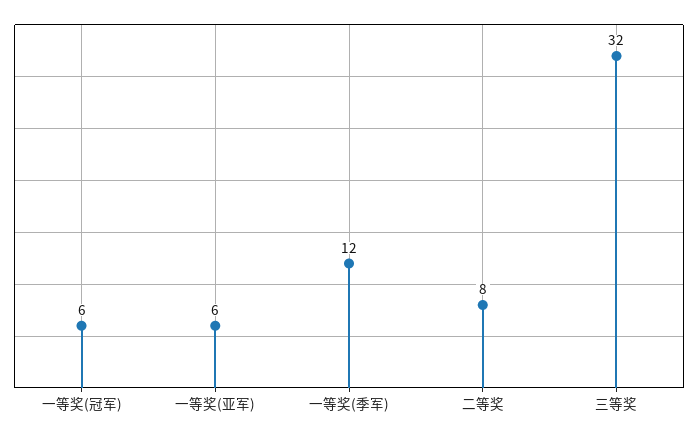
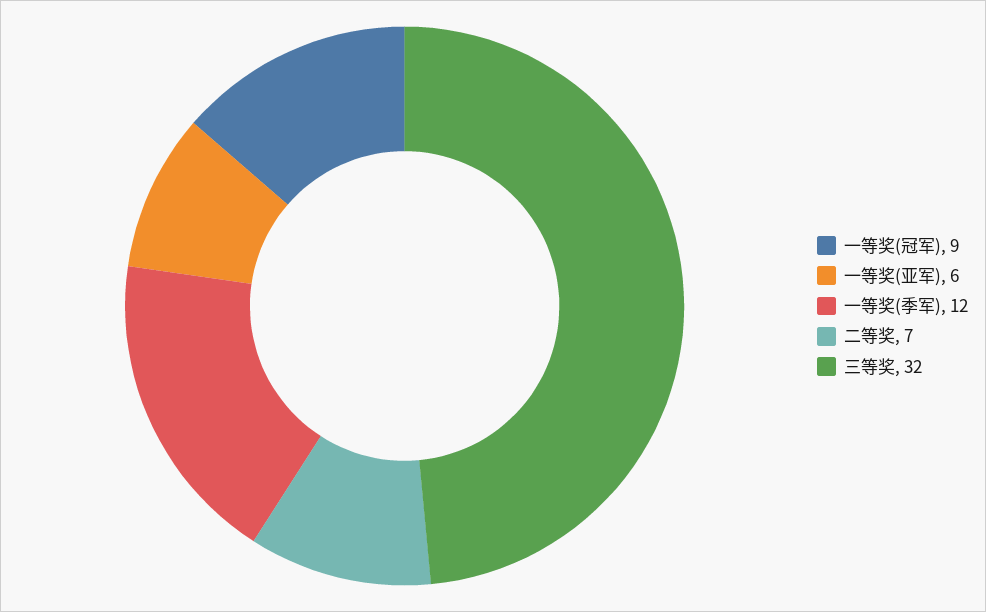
一等奖(冠军): 6 -> 9
二等奖: 8 -> 7

